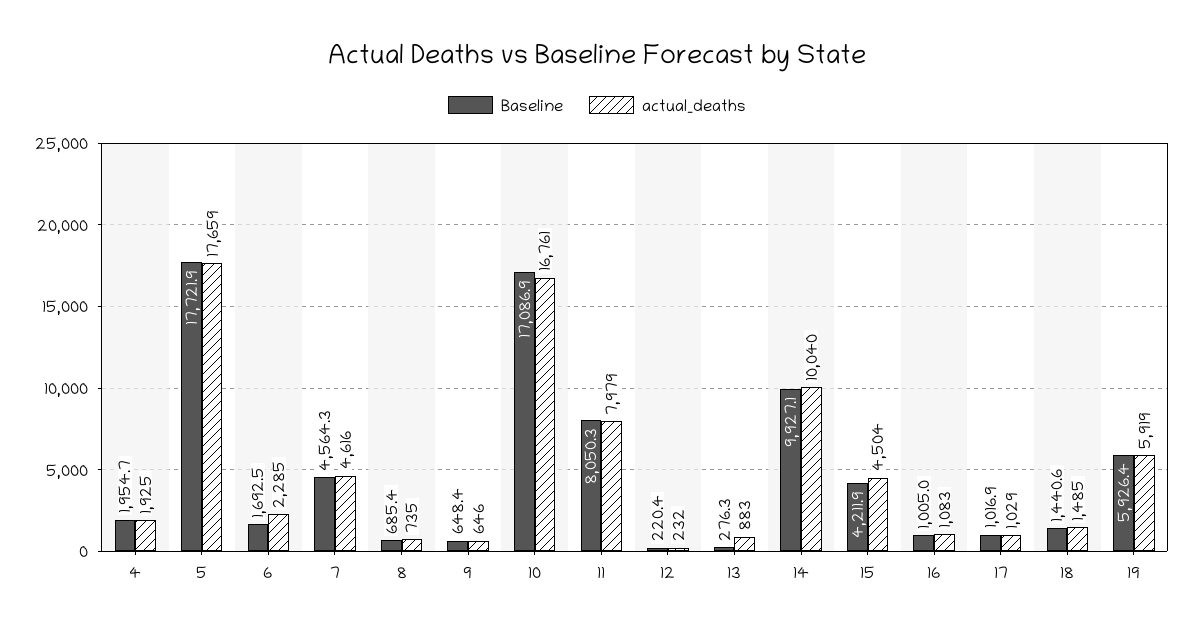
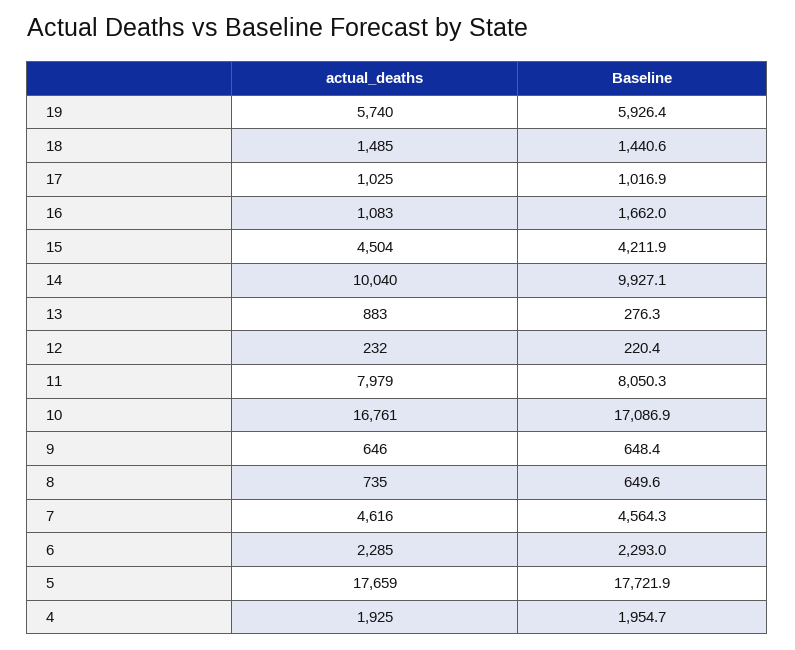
Baseline, 6: 1692.5 -> 2293
Baseline, 8: 685.4 -> 649.6
Baseline, 16: 1005 -> 1662
actual_deaths, 17: 1029 -> 1025
actual_deaths, 19: 5919 -> 5740

